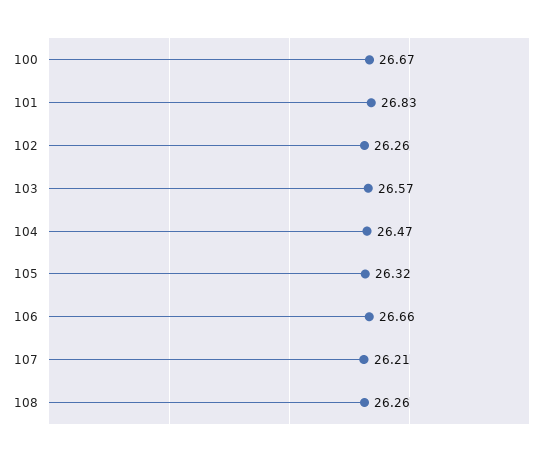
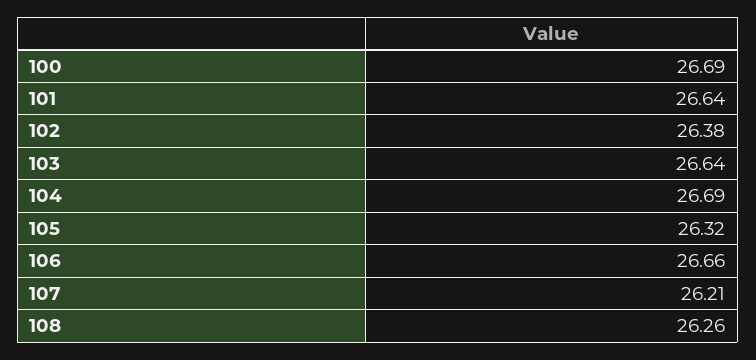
100: 26.67 -> 26.69
101: 26.83 -> 26.64
102: 26.26 -> 26.38
103: 26.57 -> 26.64
104: 26.47 -> 26.69

